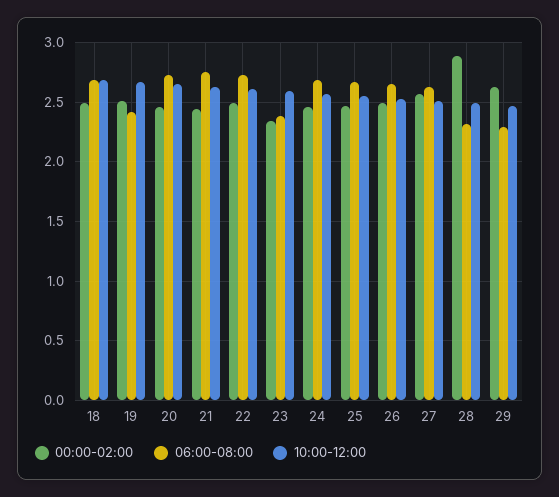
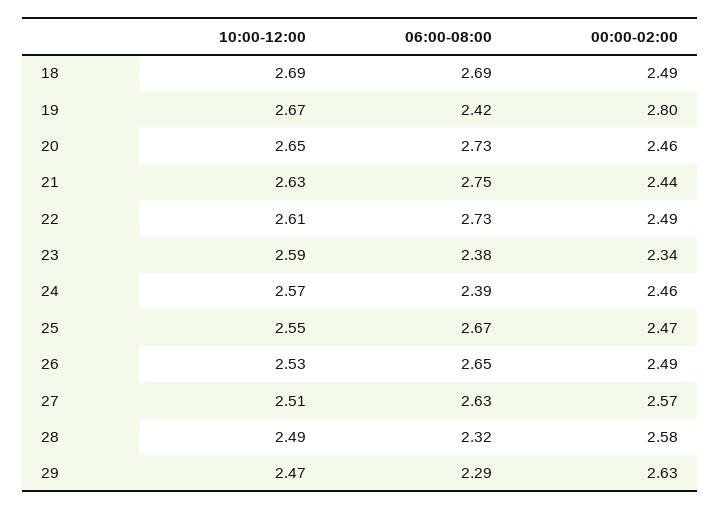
00:00-02:00, 19: 2.5 -> 2.8
06:00-08:00, 24: 2.7 -> 2.39
00:00-02:00, 28: 2.9 -> 2.58

